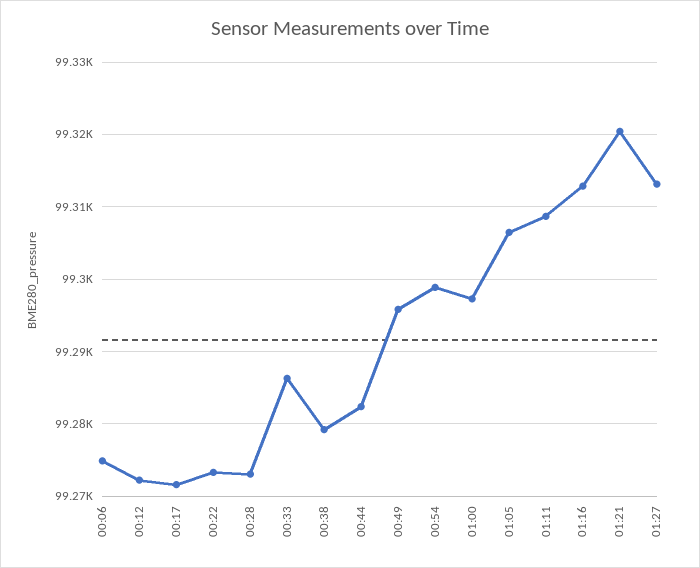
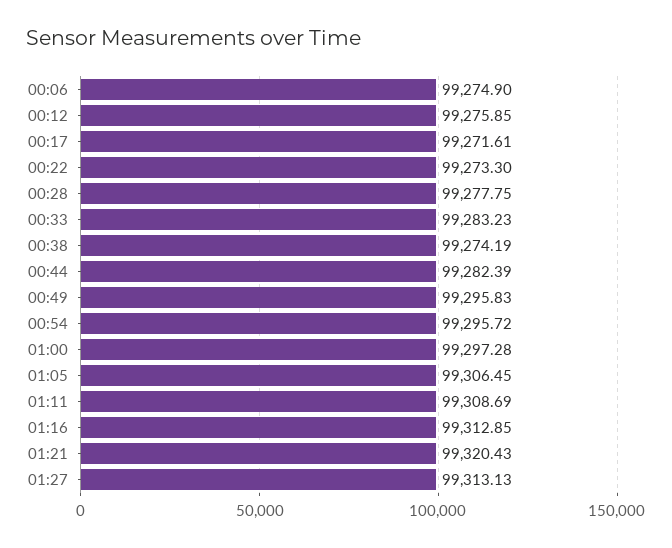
00:12: 99272 -> 99275.85
00:28: 99273 -> 99277.75
00:33: 99286 -> 99283.23
00:38: 99279 -> 99274.19
00:54: 99299 -> 99295.72

